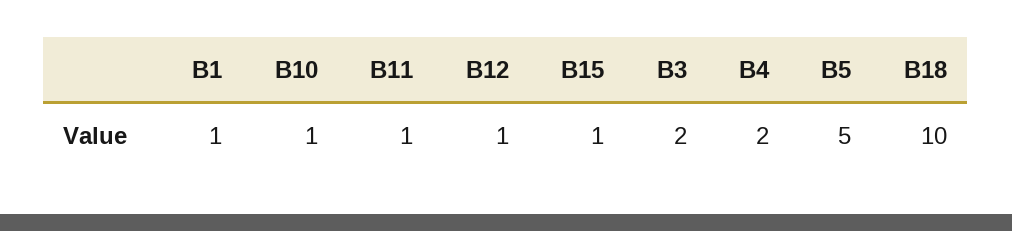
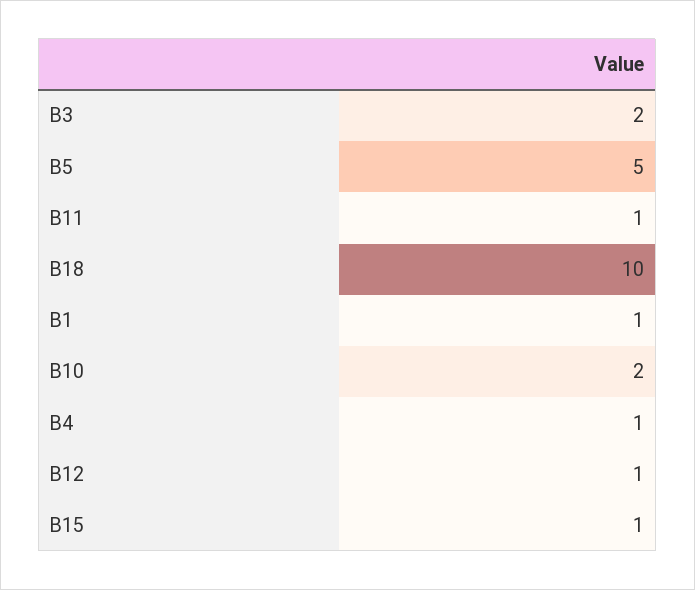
B10: 1 -> 2
B4: 2 -> 1

